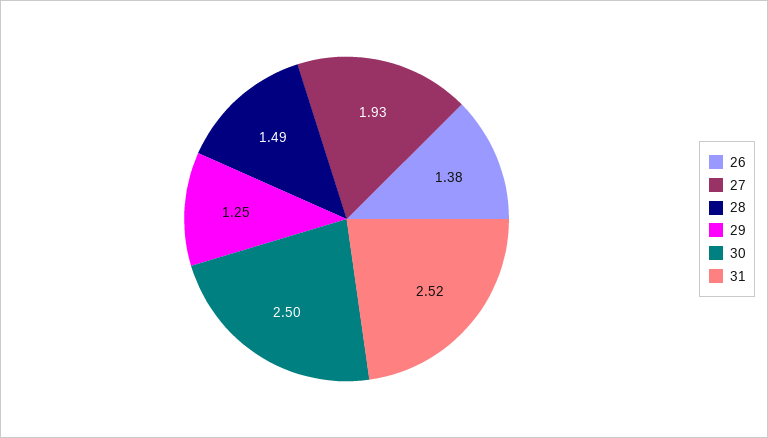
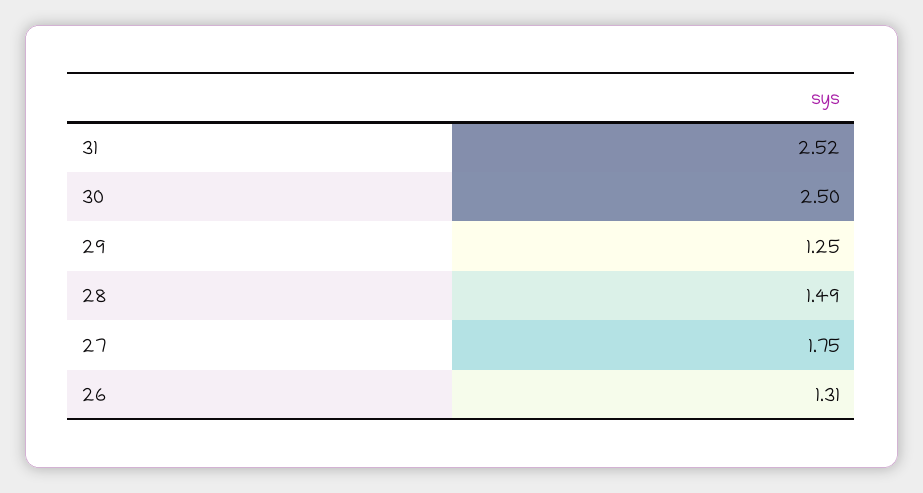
26: 1.38 -> 1.31
27: 1.93 -> 1.75

